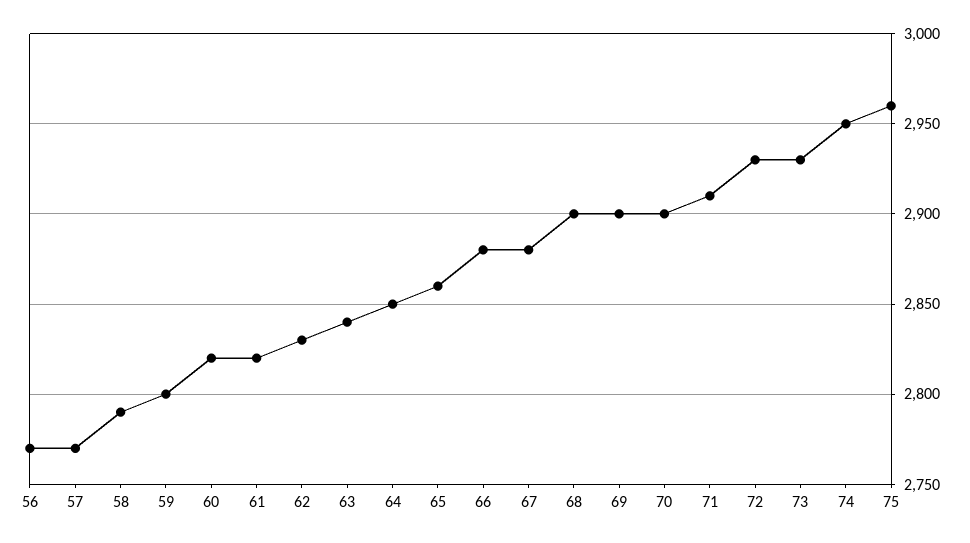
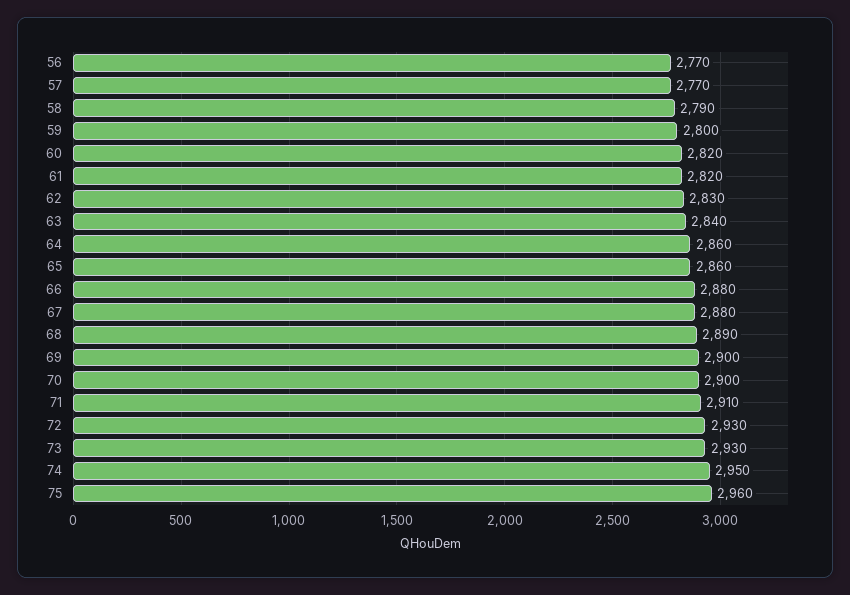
64: 2850 -> 2860
68: 2900 -> 2890

